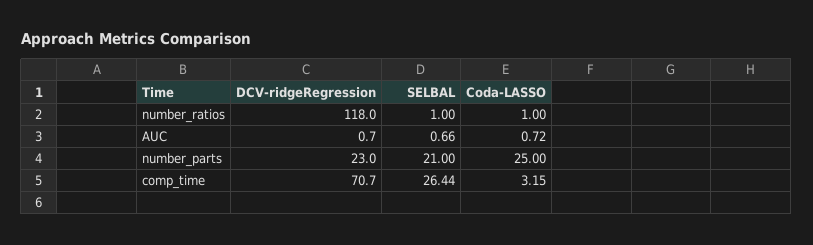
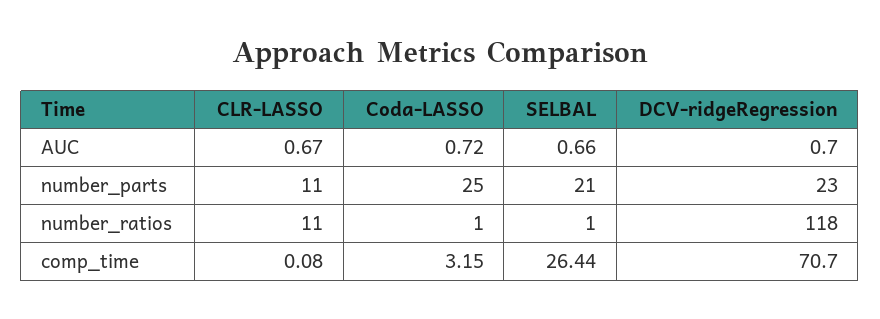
CLR-LASSO, AUC: none -> 0.67
CLR-LASSO, number_parts: none -> 11
CLR-LASSO, number_ratios: none -> 11
CLR-LASSO, comp_time: none -> 0.08

